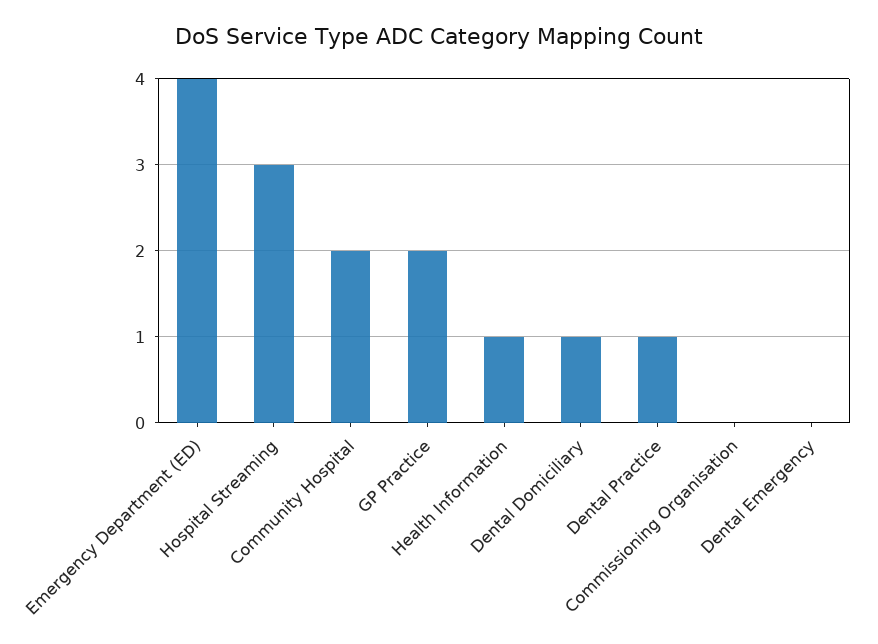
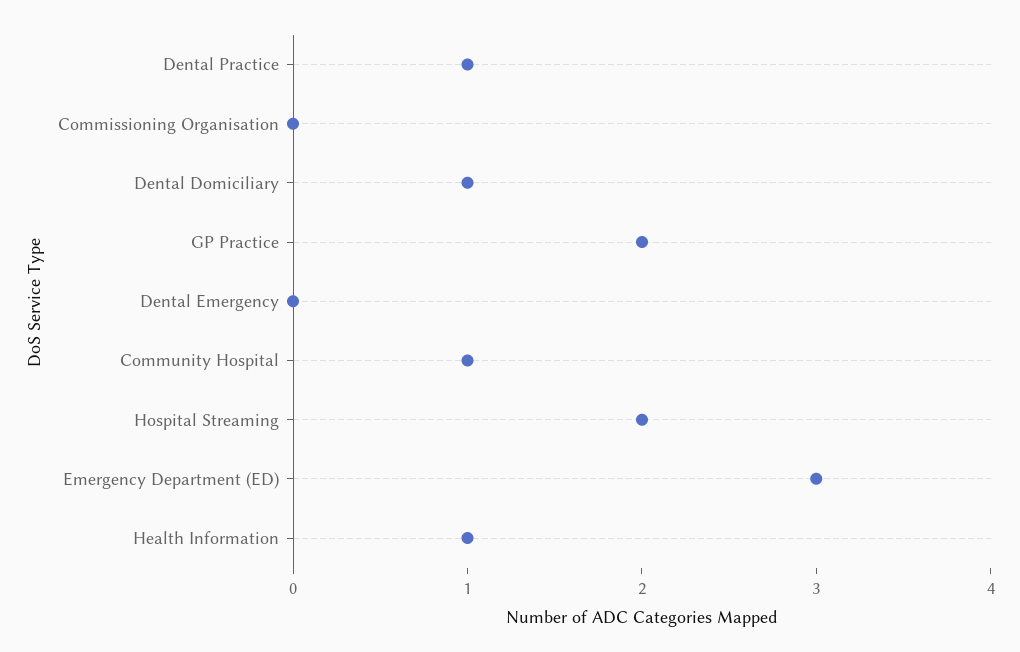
Emergency Department (ED): 4 -> 3
Hospital Streaming: 3 -> 2
Community Hospital: 2 -> 1

